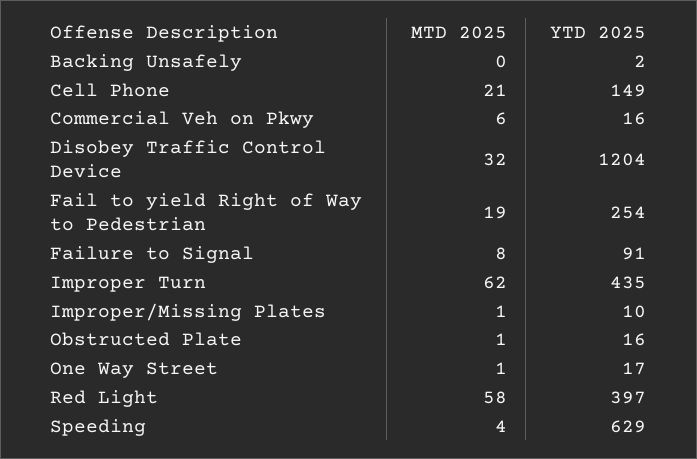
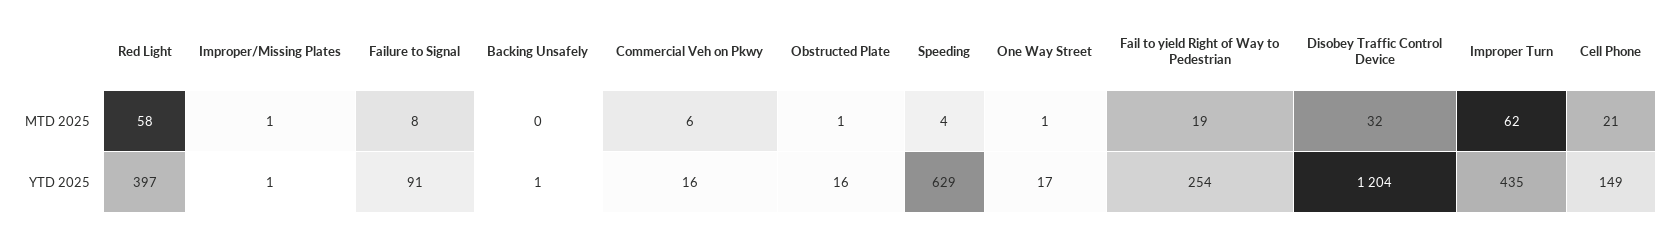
YTD 2025, Backing Unsafely: 2 -> 1
YTD 2025, Improper/Missing Plates: 10 -> 1

